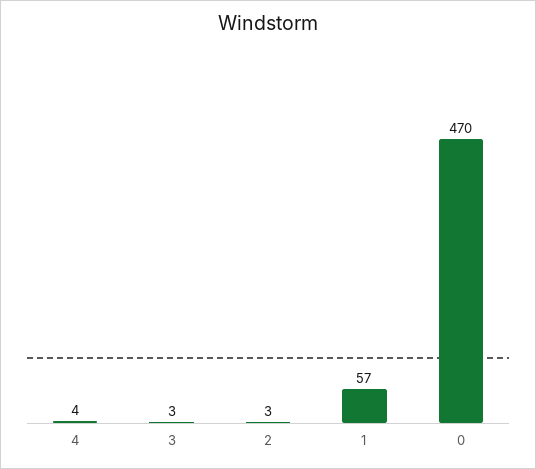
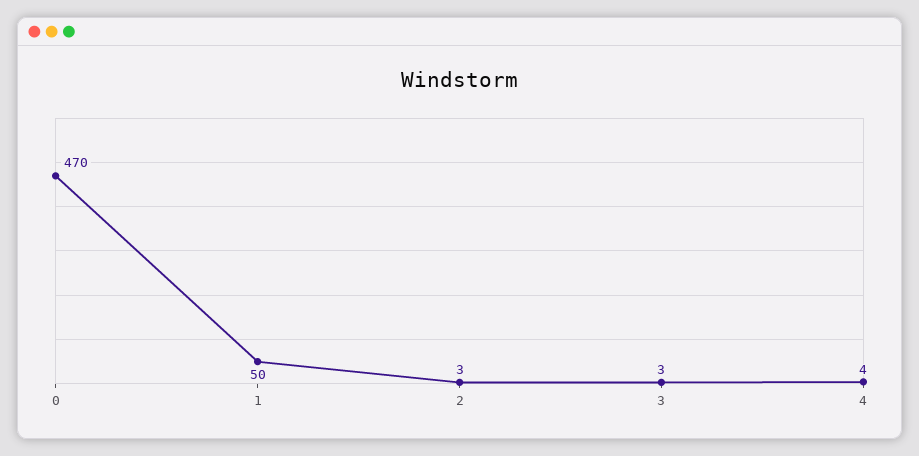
1: 57 -> 50

